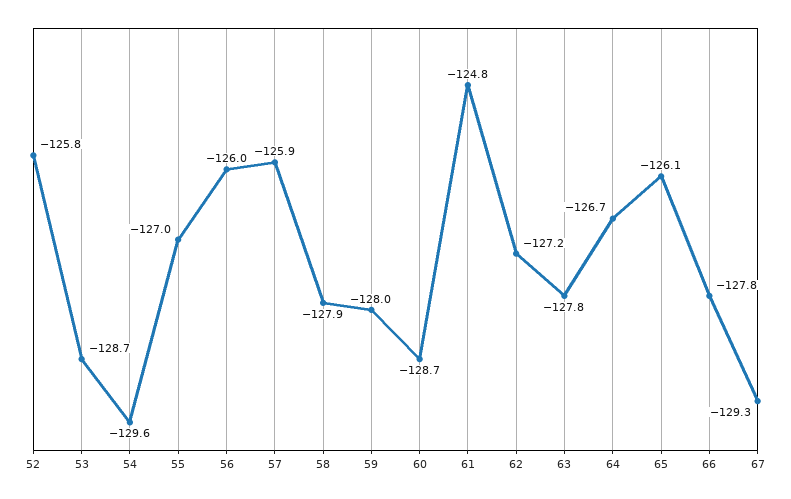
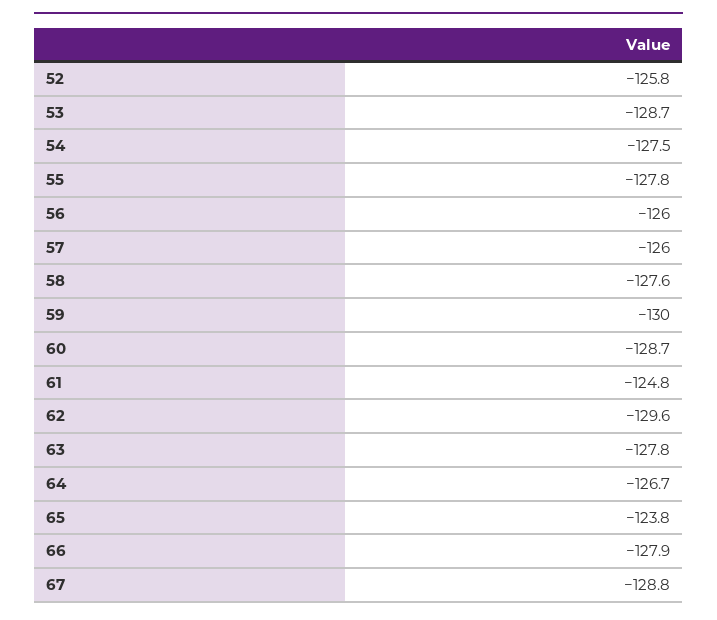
54: -129.6 -> -127.5
55: -127 -> -127.8
57: -125.9 -> -126
58: -127.9 -> -127.6
59: -128 -> -130
62: -127.2 -> -129.6
65: -126.1 -> -123.8
66: -127.8 -> -127.9
67: -129.3 -> -128.8

